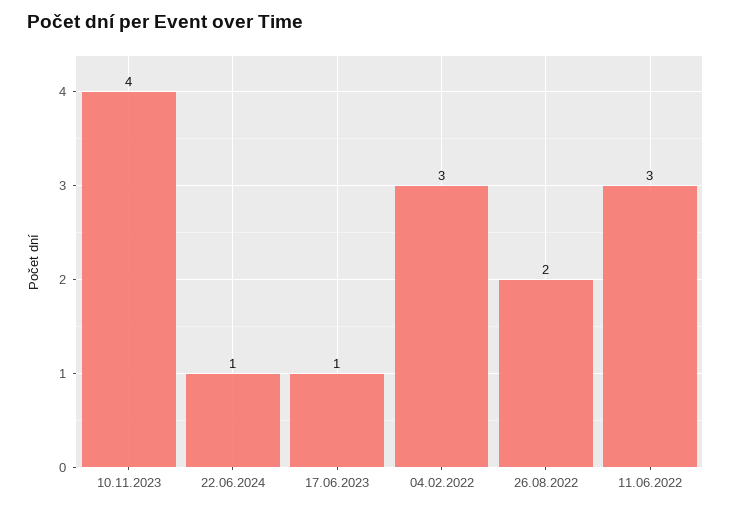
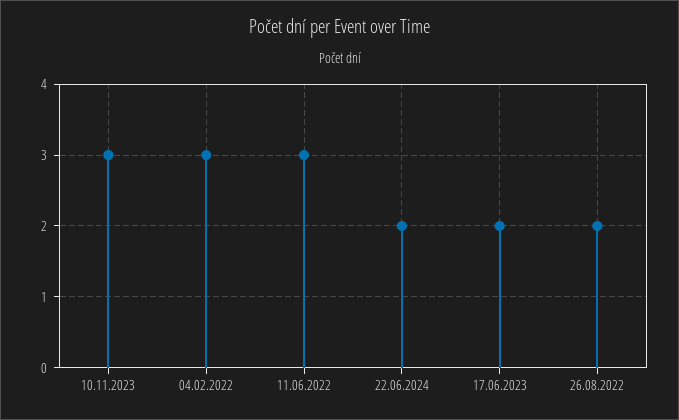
10.11.2023: 4 -> 3
22.06.2024: 1 -> 2
17.06.2023: 1 -> 2

